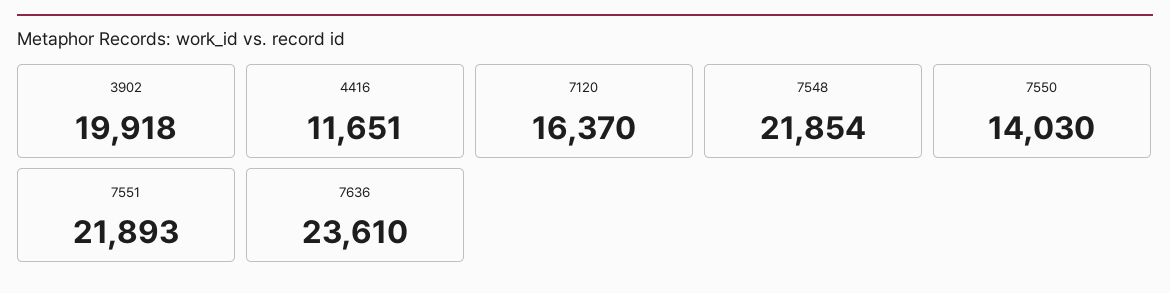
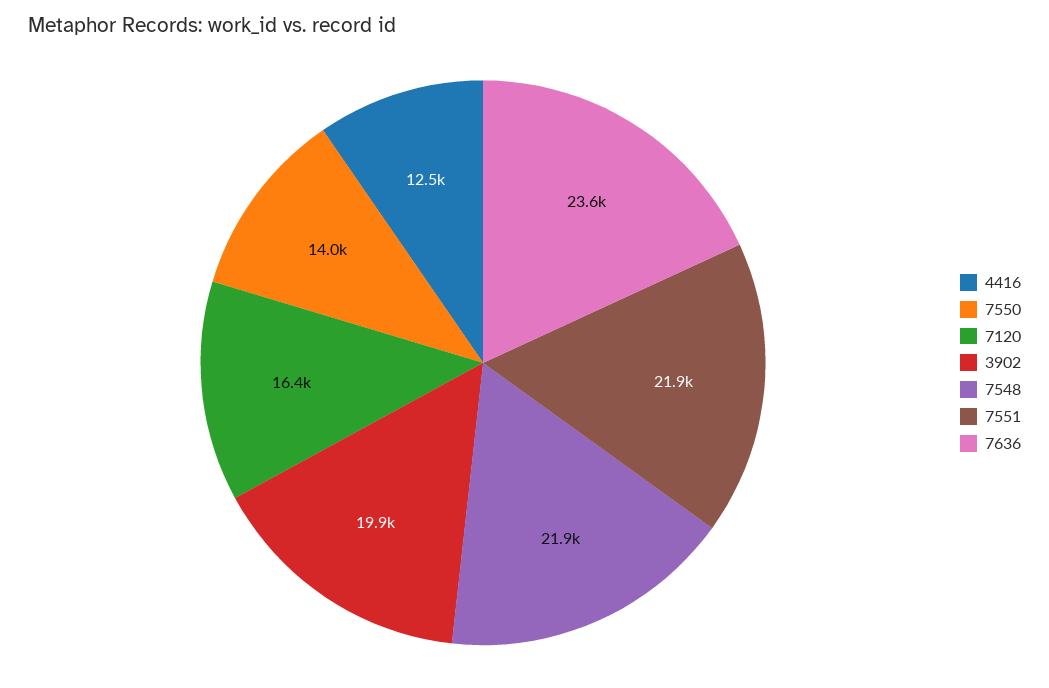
4416: 11651 -> 12500

